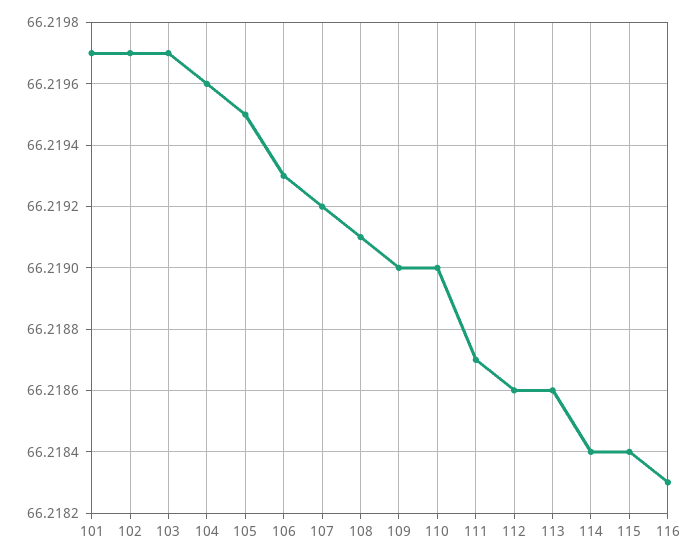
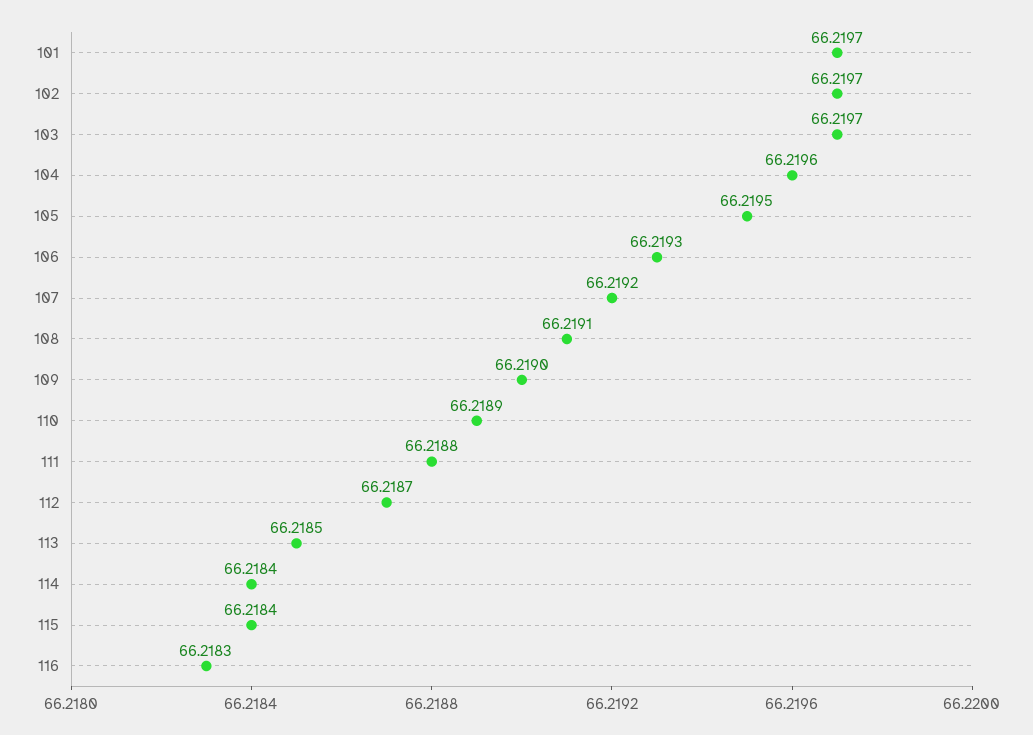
110: 66.219 -> 66.2189
111: 66.2187 -> 66.2188
112: 66.2186 -> 66.2187
113: 66.2186 -> 66.2185

